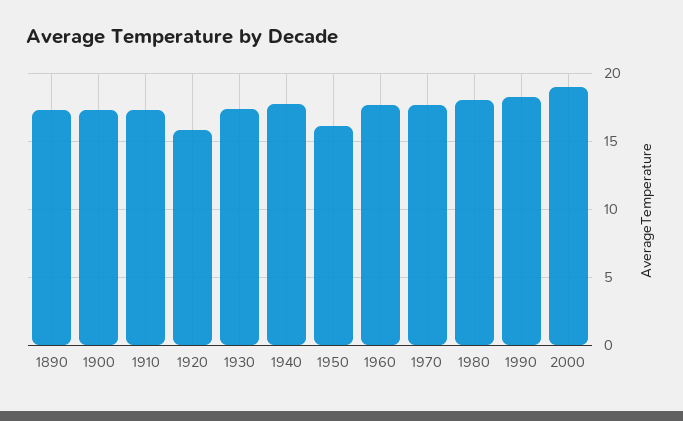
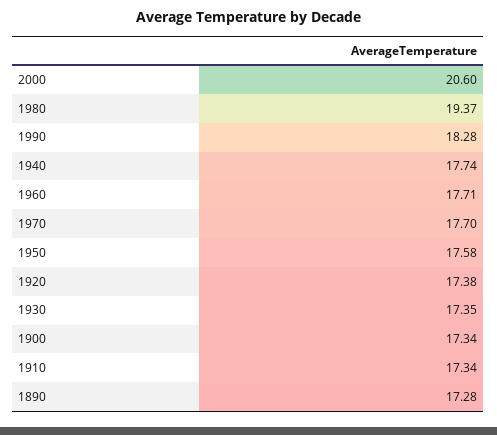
1920: 16 -> 17.38
1950: 16 -> 17.58
1980: 18 -> 19.37
2000: 19 -> 20.6

